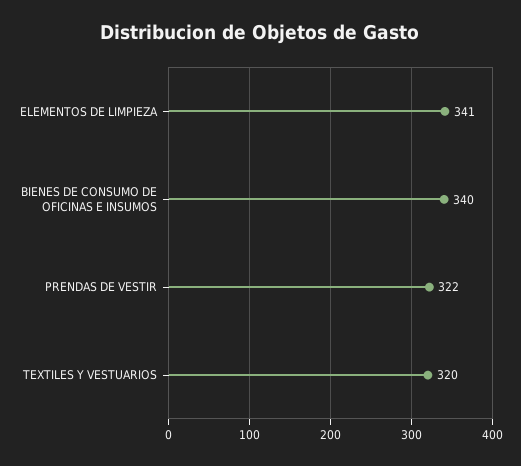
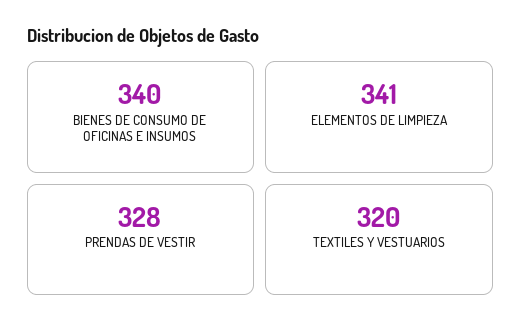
PRENDAS DE VESTIR: 322 -> 328

